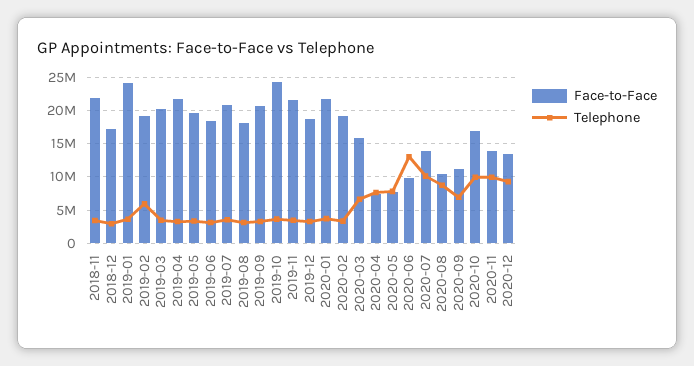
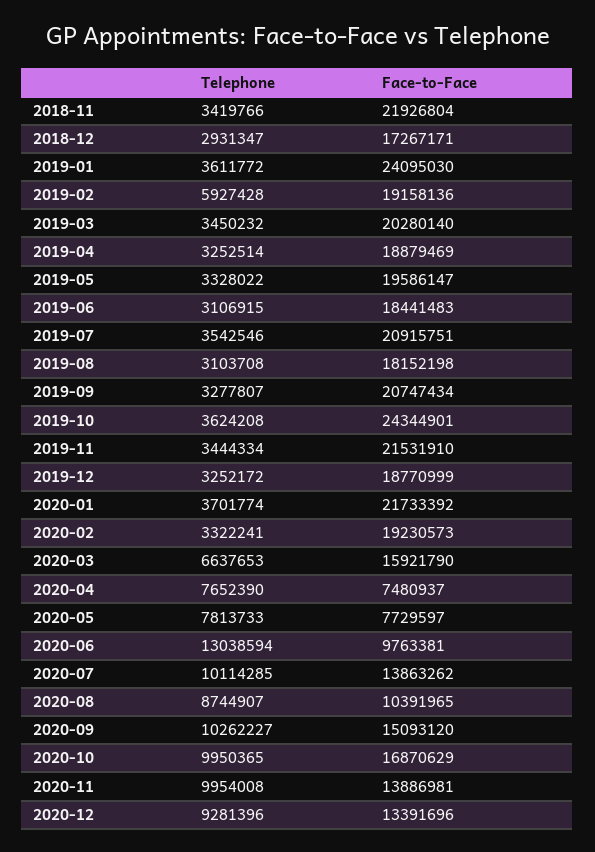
Face-to-Face, 2019-04: 22000000 -> 18879469
Face-to-Face, 2020-09: 11000000 -> 15093120
Telephone, 2020-09: 7000000 -> 10262227

